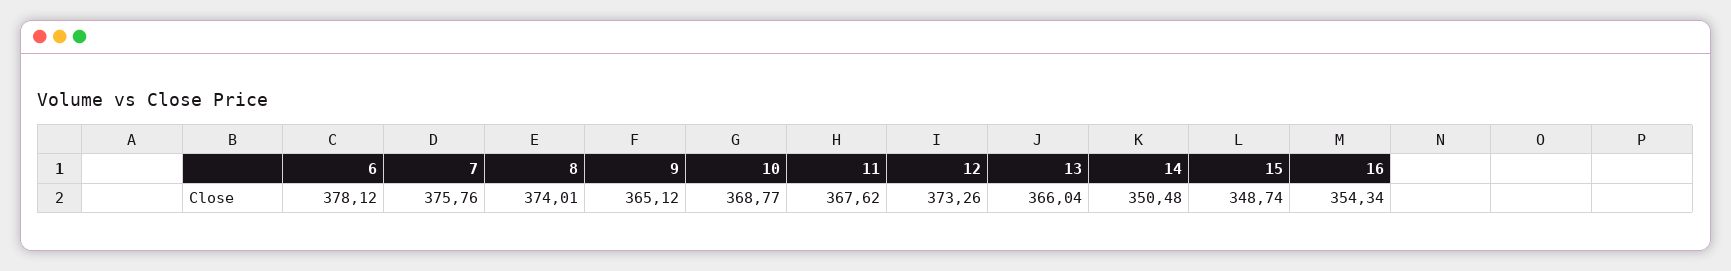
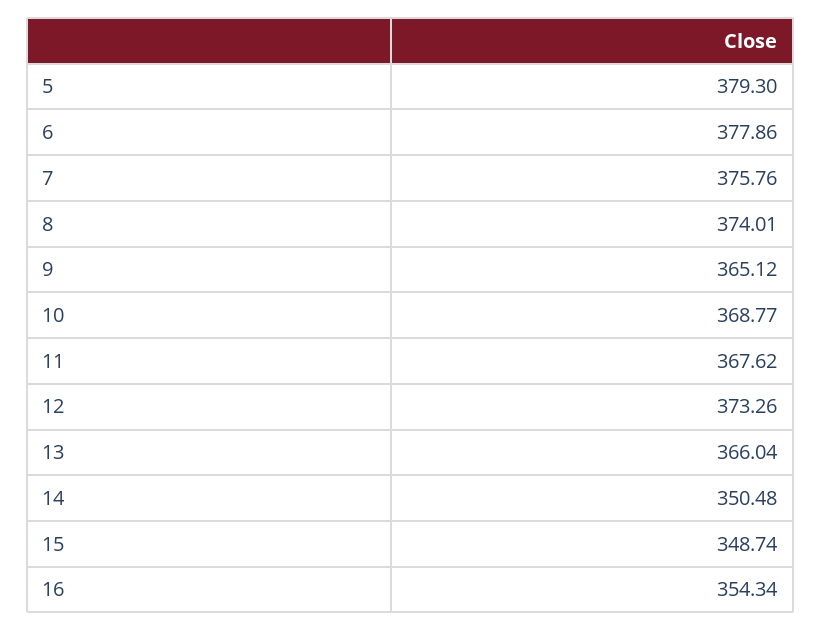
6: 378.12 -> 377.86
5: none -> 379.3

